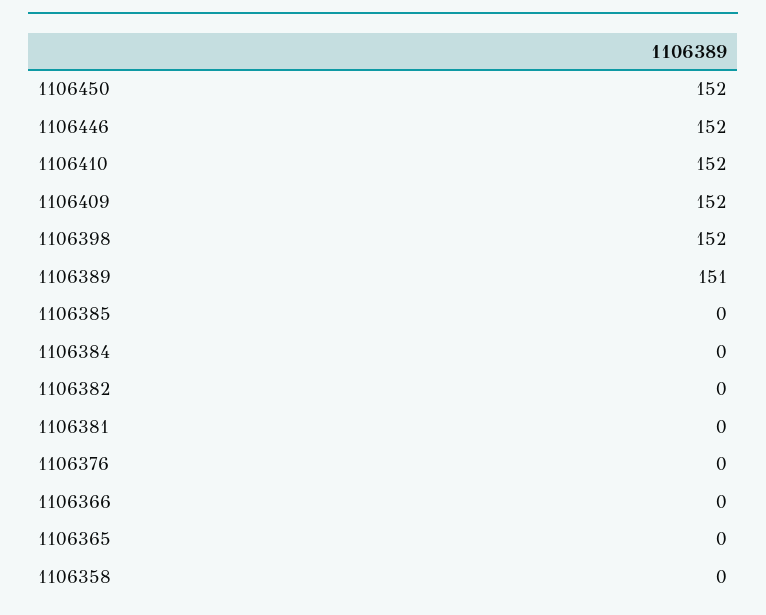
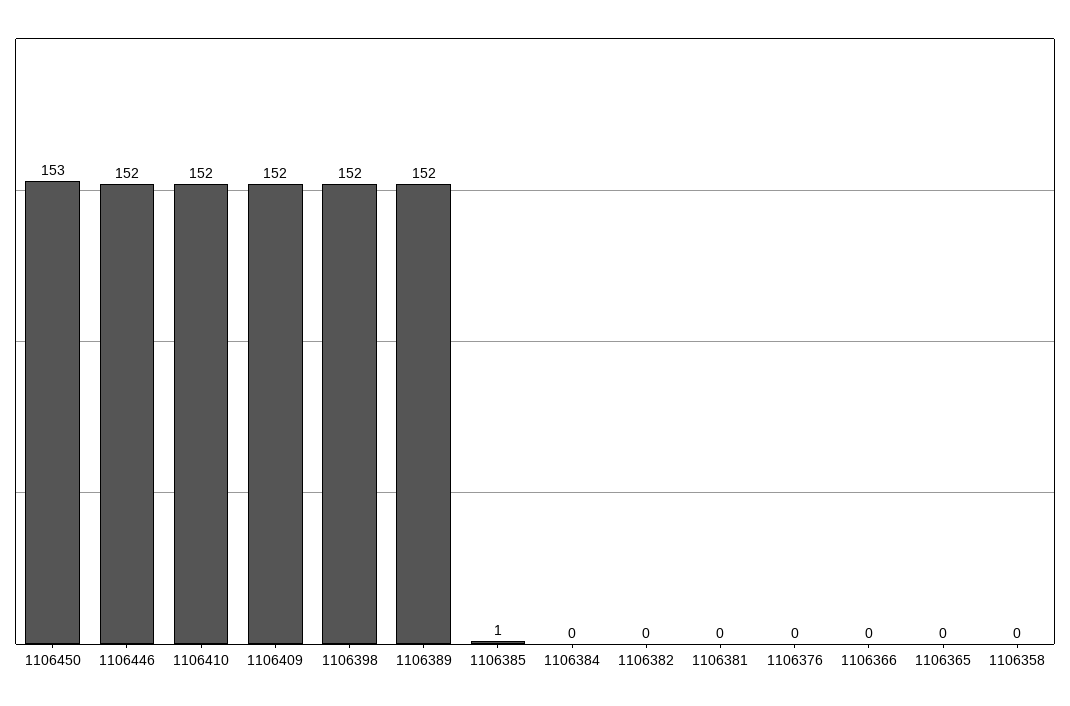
1106450: 152 -> 153
1106389: 151 -> 152
1106385: 0 -> 1

